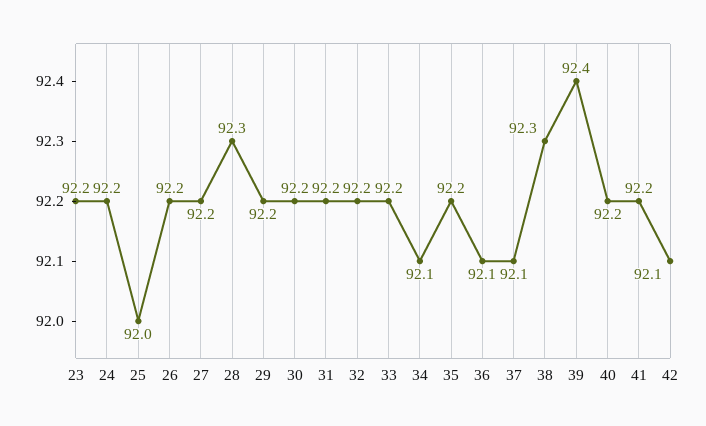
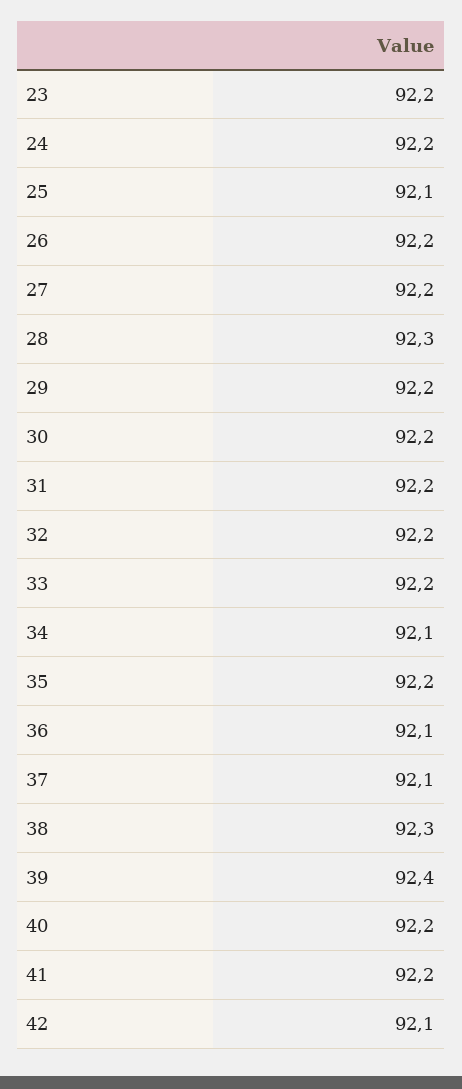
25: 92 -> 92.1

